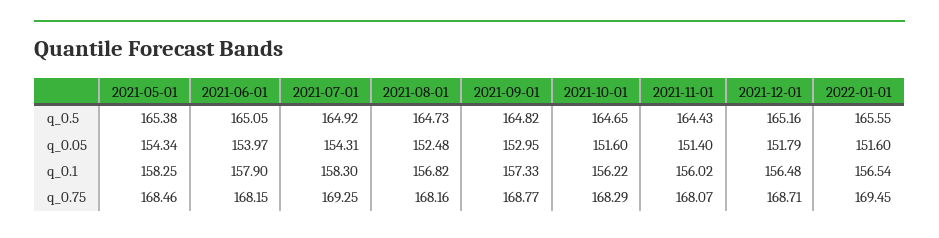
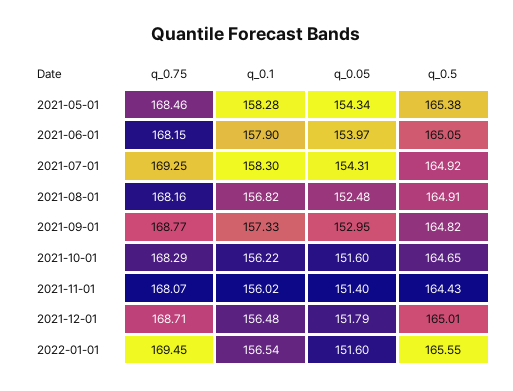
2021-08-01, q_0.5: 164.73 -> 164.91
2021-12-01, q_0.5: 165.16 -> 165.01
2021-05-01, q_0.1: 158.25 -> 158.28

